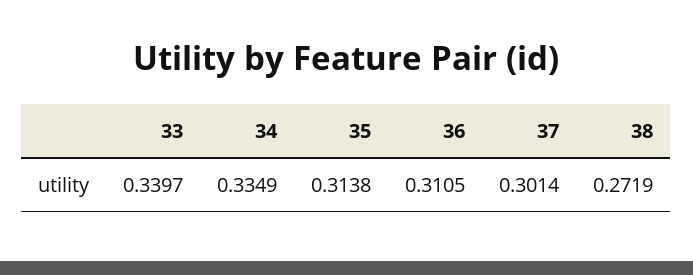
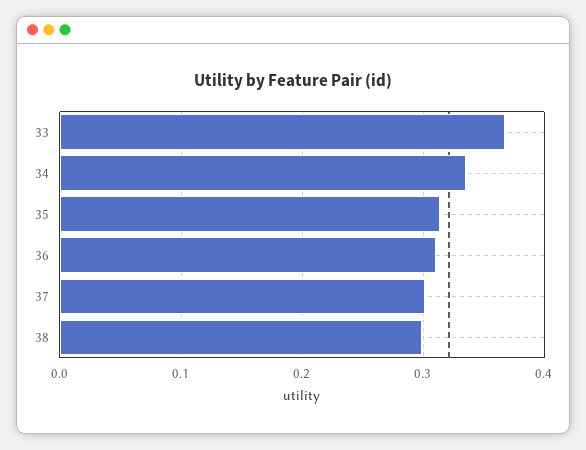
33: 0.3397 -> 0.37
38: 0.2719 -> 0.3

